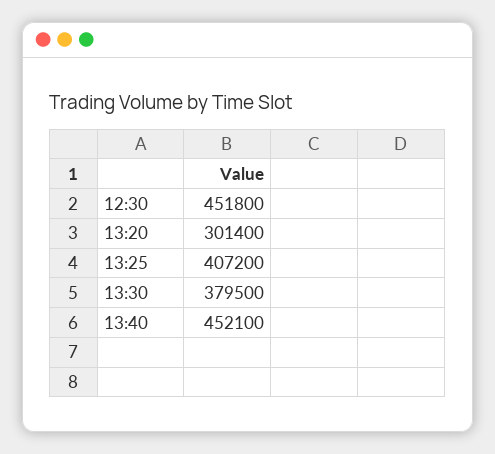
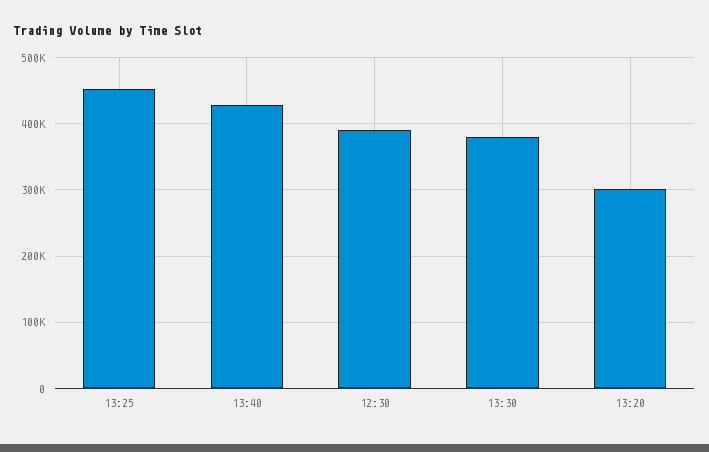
12:30: 451800 -> 390000
13:25: 407200 -> 450000
13:40: 452100 -> 430000

